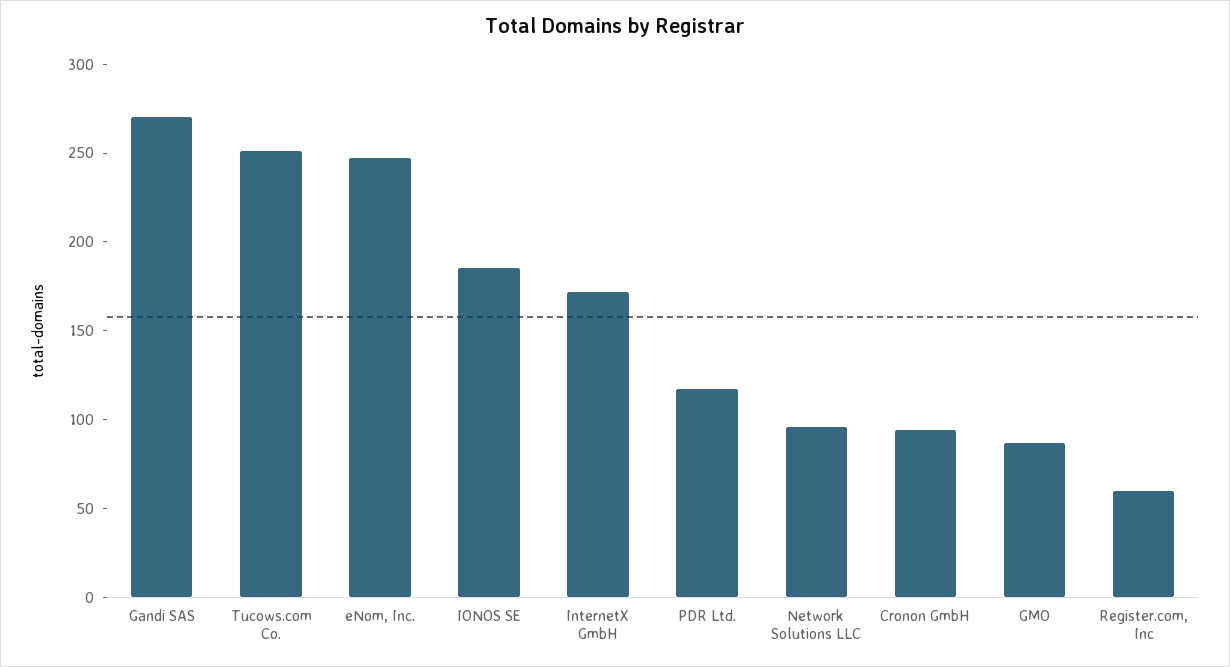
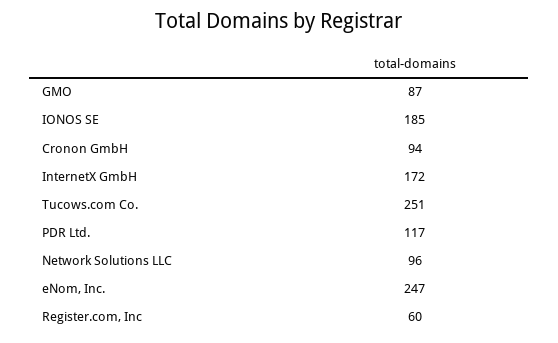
Gandi SAS: 270 -> none

